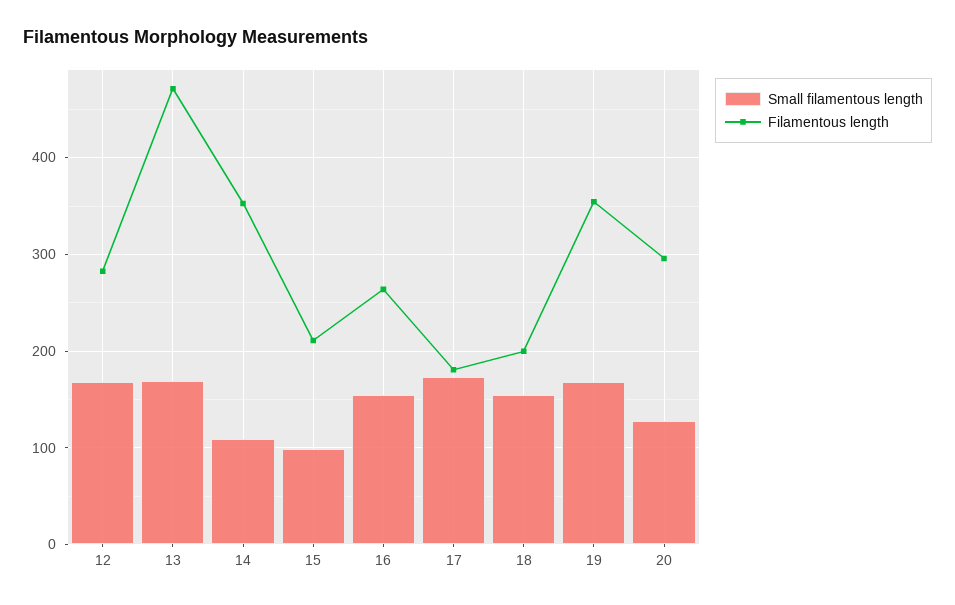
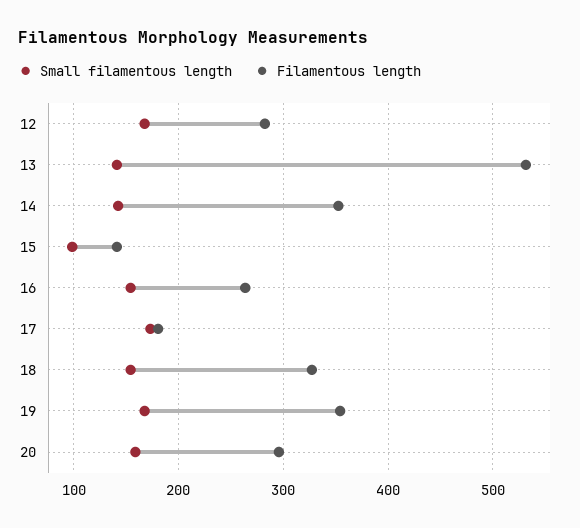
Small filamentous length, 13: 170 -> 140
Filamentous length, 13: 470 -> 530
Small filamentous length, 14: 110 -> 140
Filamentous length, 15: 210 -> 140
Filamentous length, 18: 200 -> 330
Small filamentous length, 20: 130 -> 160

